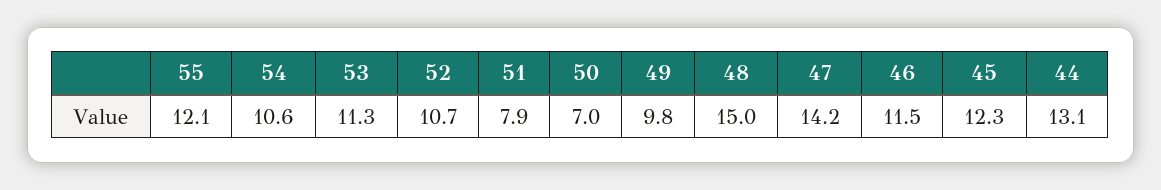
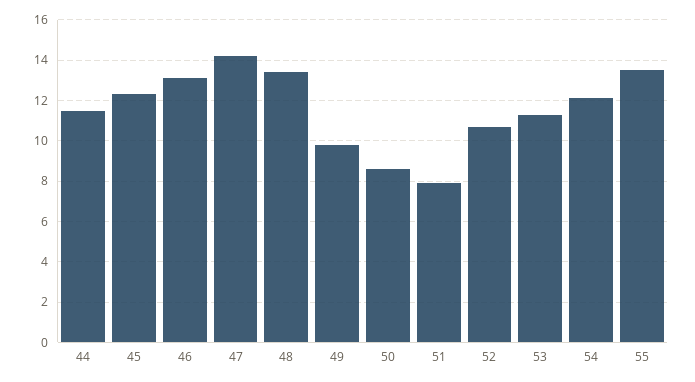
55: 12.1 -> 13.5
54: 10.6 -> 12
50: 7 -> 8.5
48: 15 -> 13.5
46: 11.5 -> 13
44: 13.1 -> 11.5

